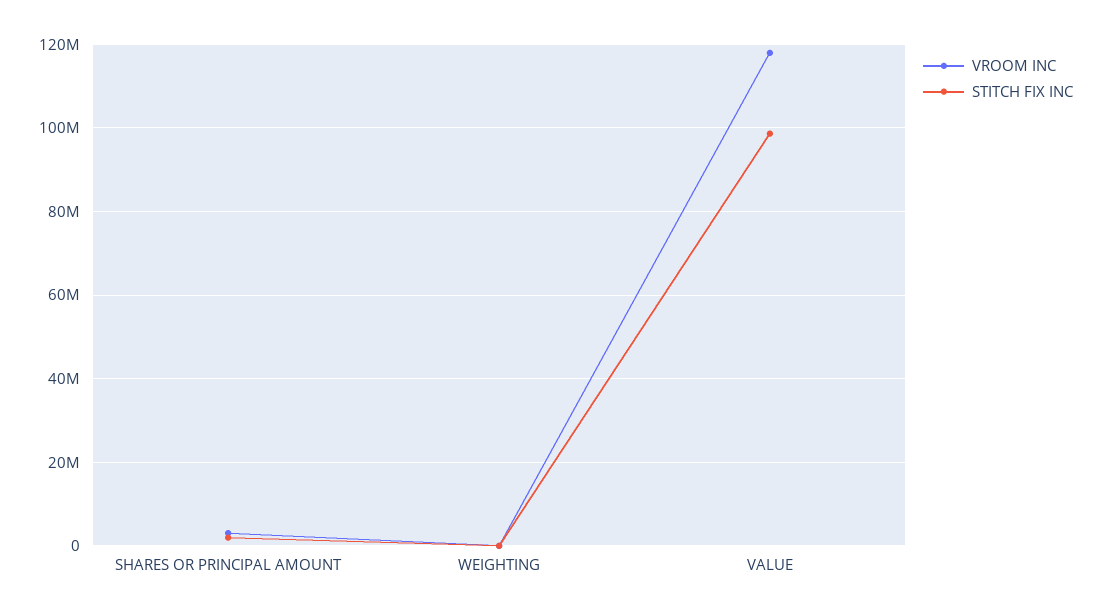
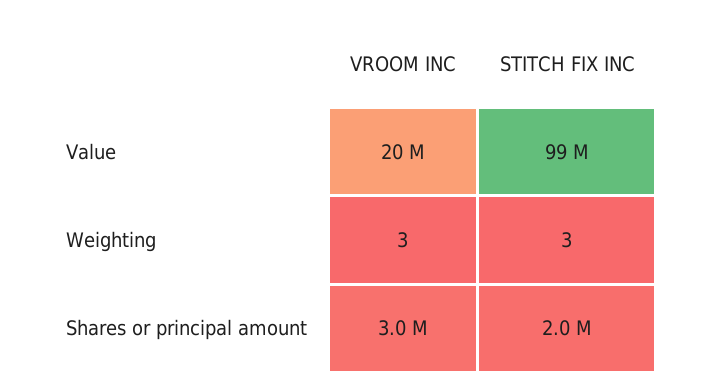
VROOM INC, VALUE: 118000000 -> 20000000

